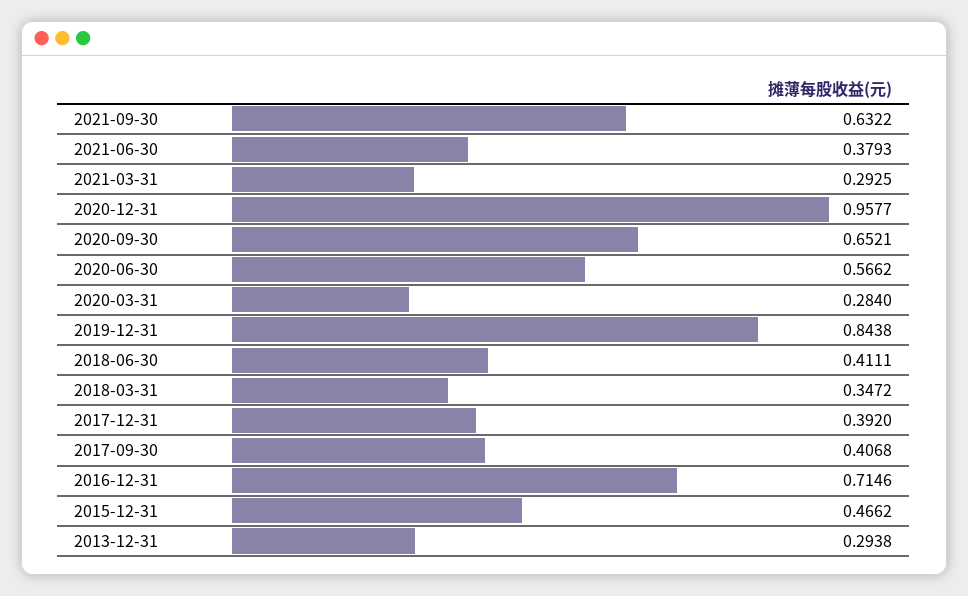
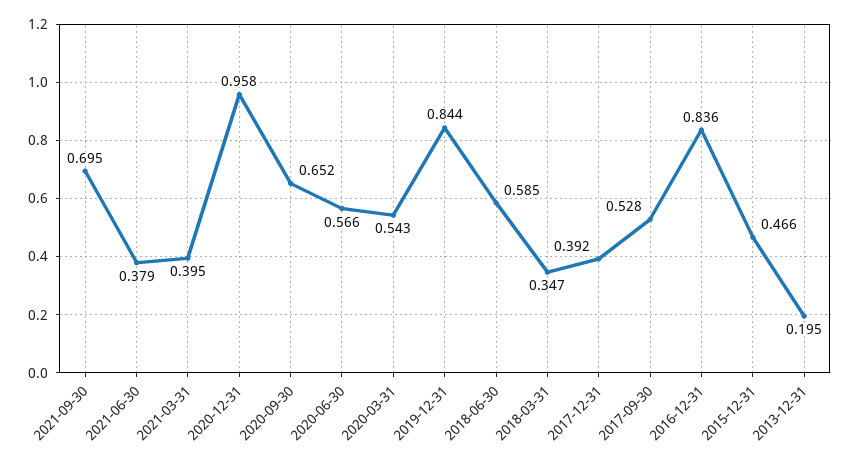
2021-09-30: 0.6322 -> 0.695
2021-03-31: 0.2925 -> 0.395
2020-03-31: 0.284 -> 0.543
2018-06-30: 0.4111 -> 0.585
2017-09-30: 0.4068 -> 0.528
2016-12-31: 0.7146 -> 0.836
2013-12-31: 0.2938 -> 0.195

